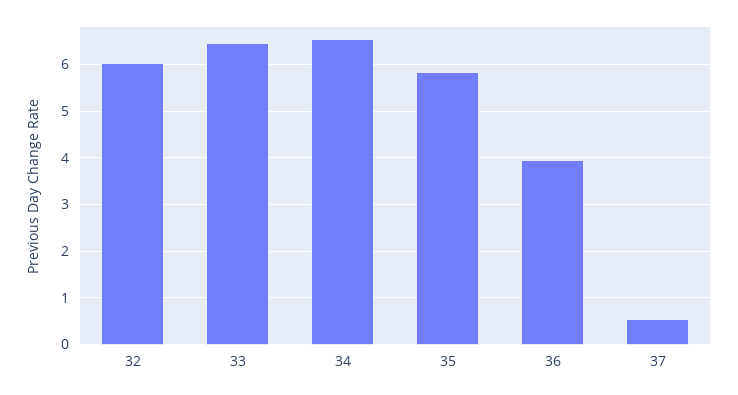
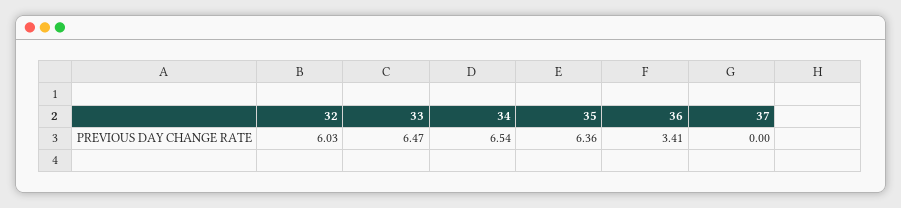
35: 5.8 -> 6.36
36: 4 -> 3.41
37: 0.6 -> 0

